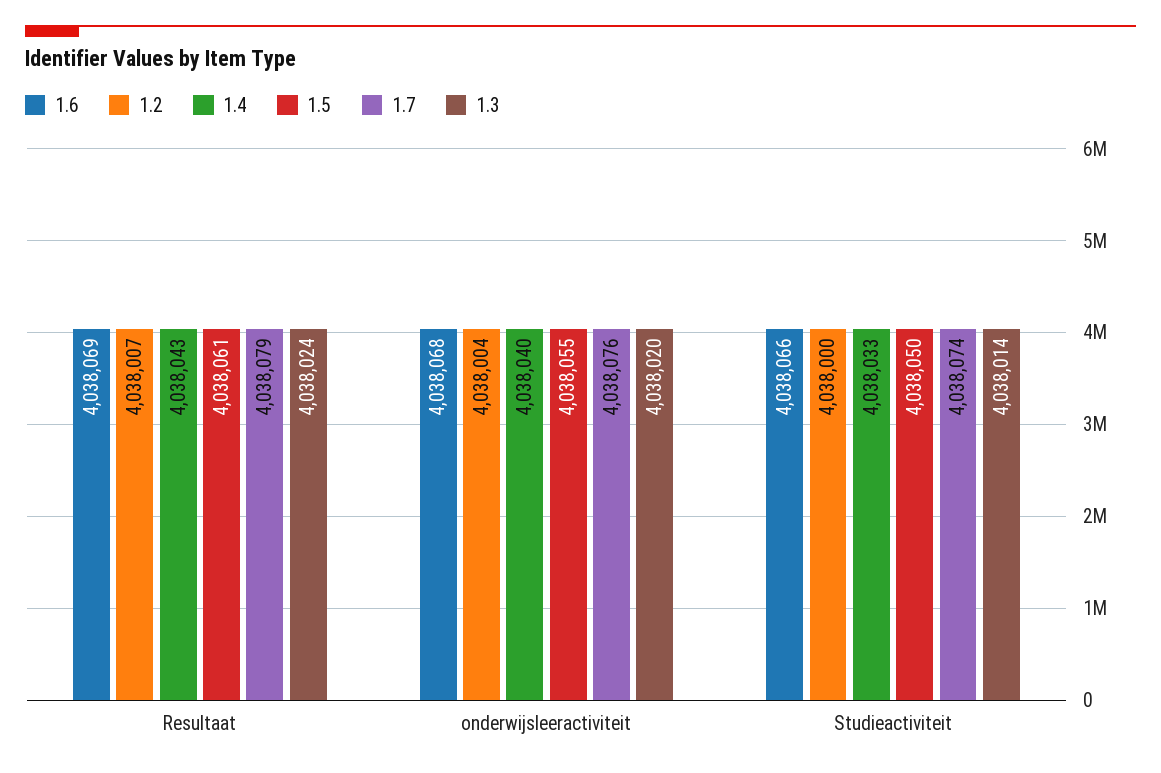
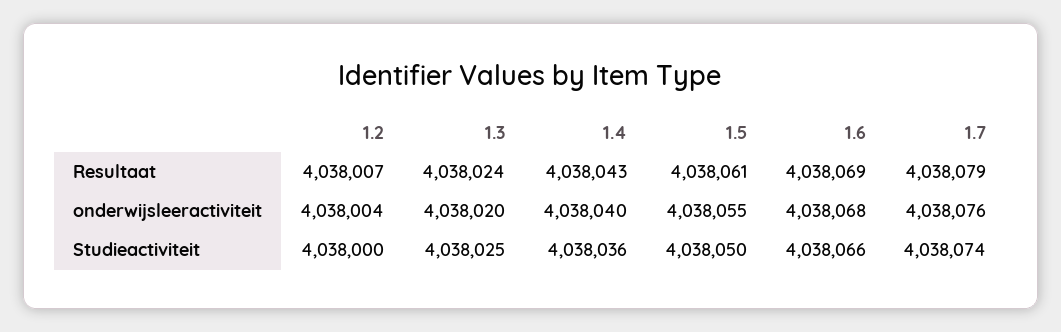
1.4, Studieactiviteit: 4038033 -> 4038036
1.3, Studieactiviteit: 4038014 -> 4038025

